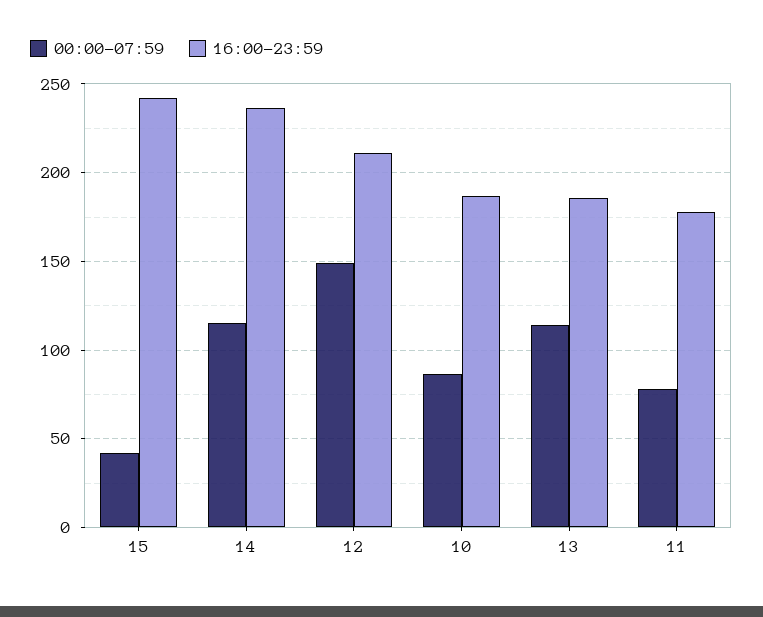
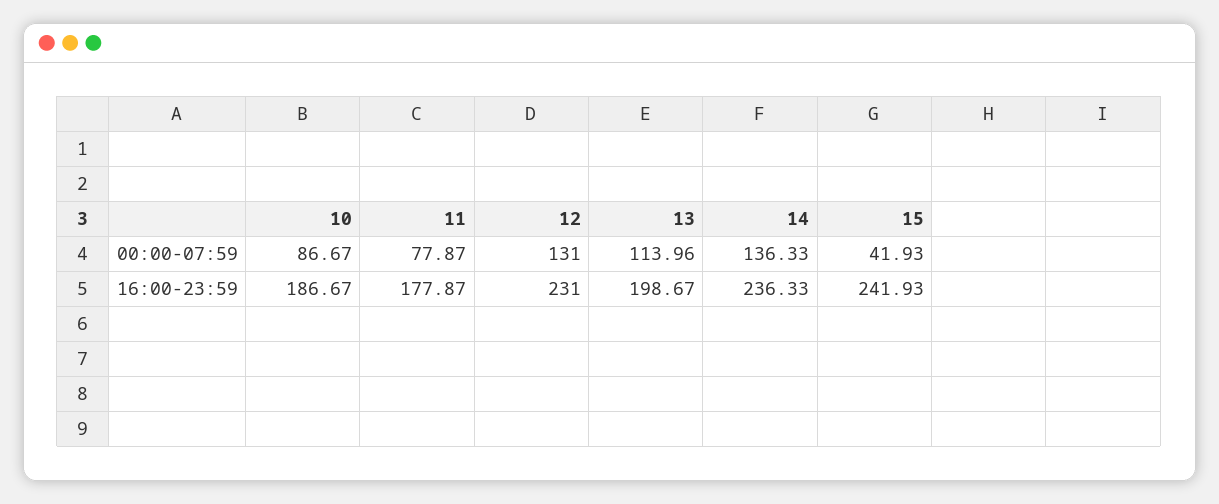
00:00-07:59, 14: 115 -> 136.33
00:00-07:59, 12: 150 -> 131
16:00-23:59, 12: 210 -> 231
16:00-23:59, 13: 185 -> 198.67

